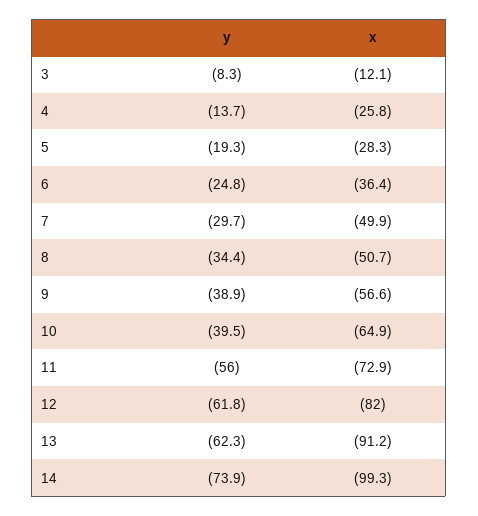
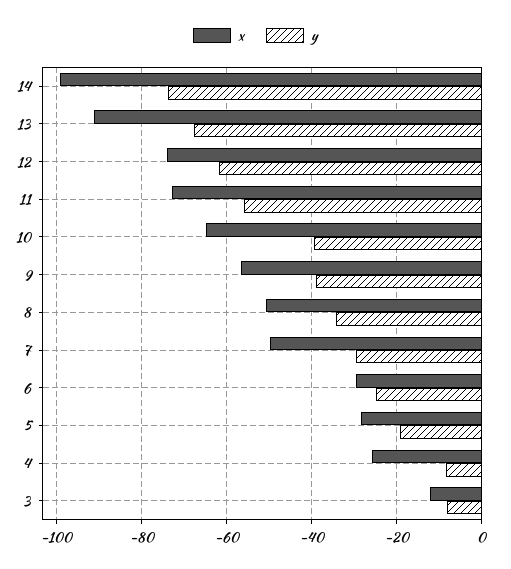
y, 4: -13.7 -> -8
x, 6: -36.4 -> -30
x, 12: -82 -> -74
y, 13: -62.3 -> -68

